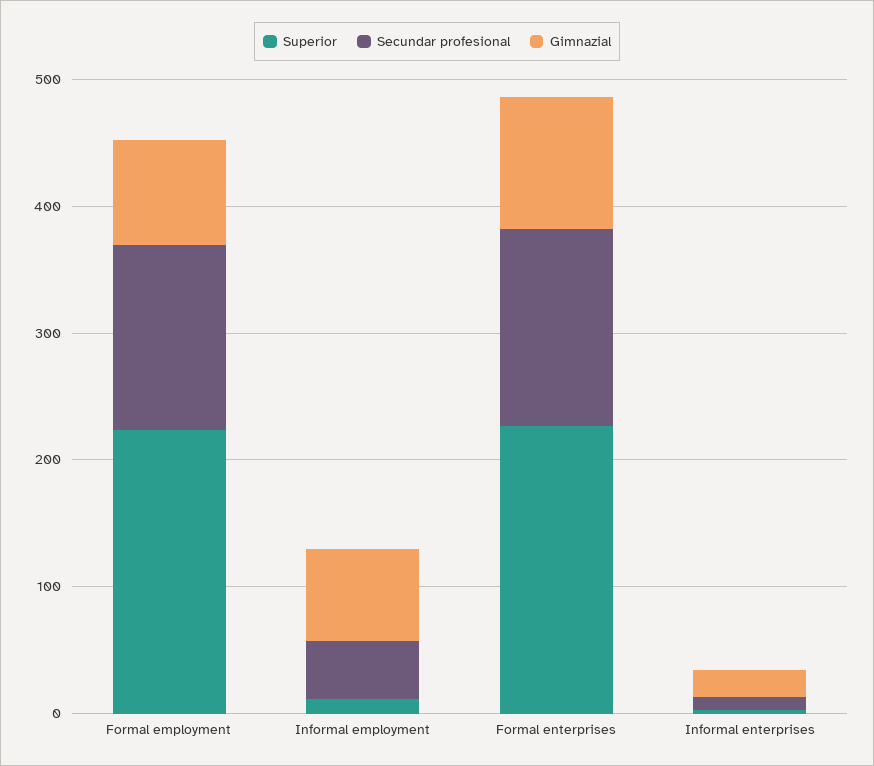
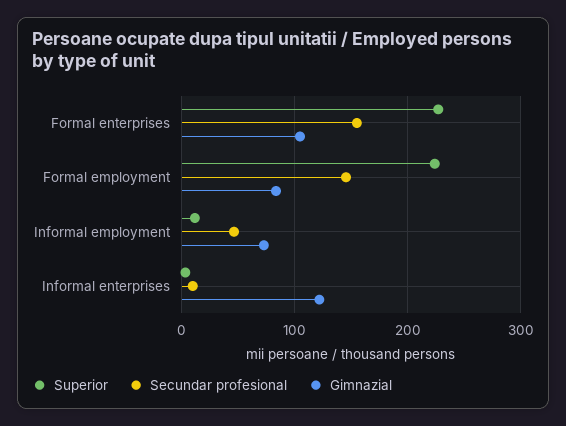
Gimnazial, Informal enterprises: 20 -> 120

